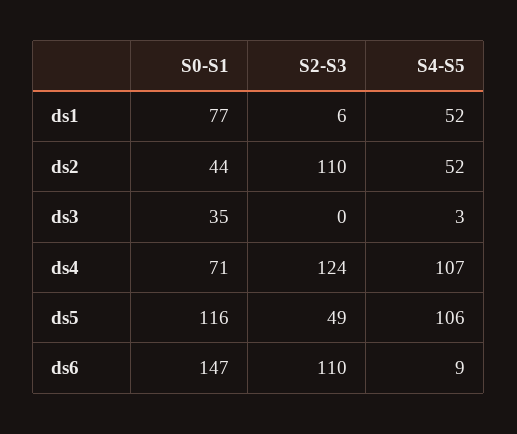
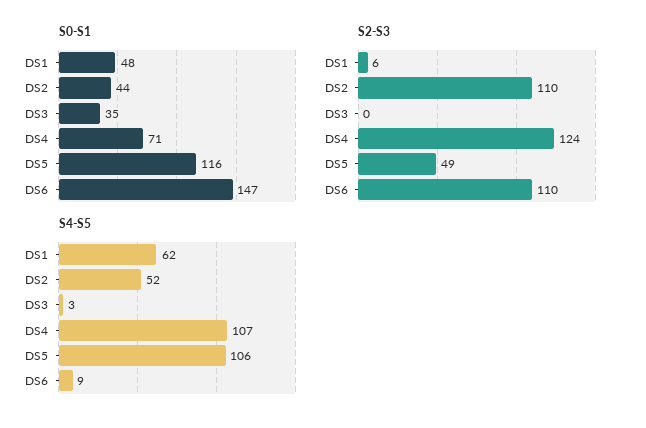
S0-S1, ds1: 77 -> 48
S4-S5, ds1: 52 -> 62

